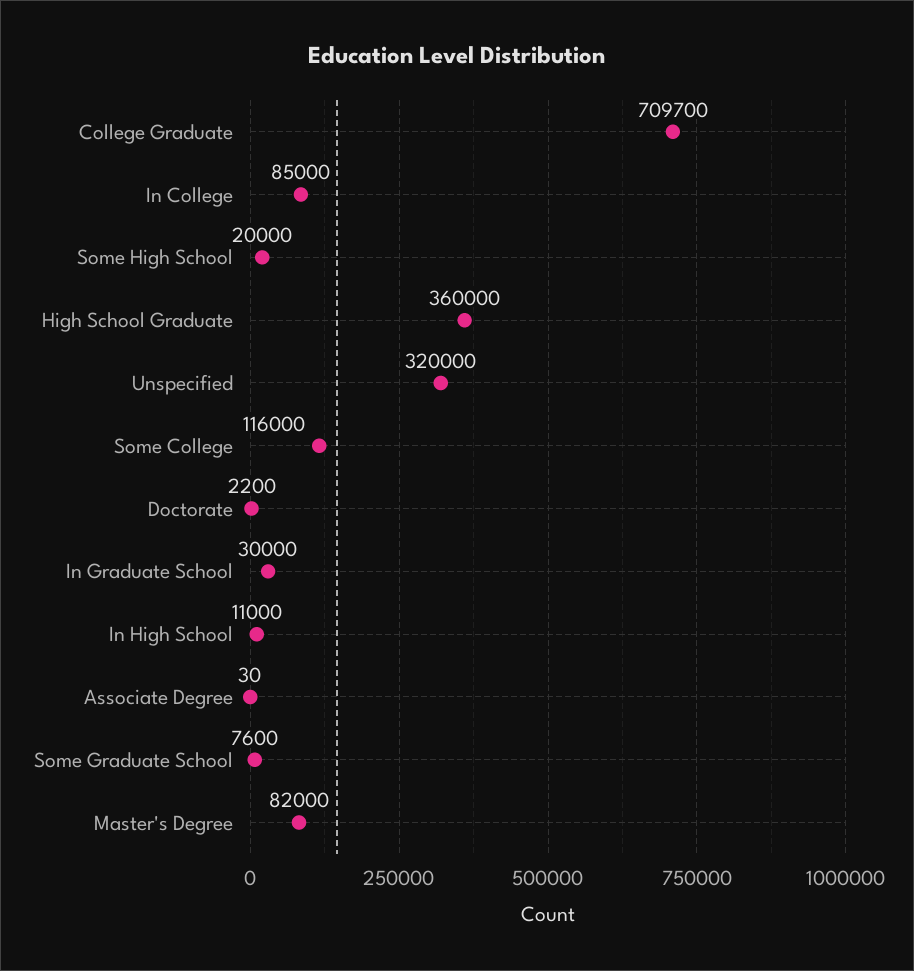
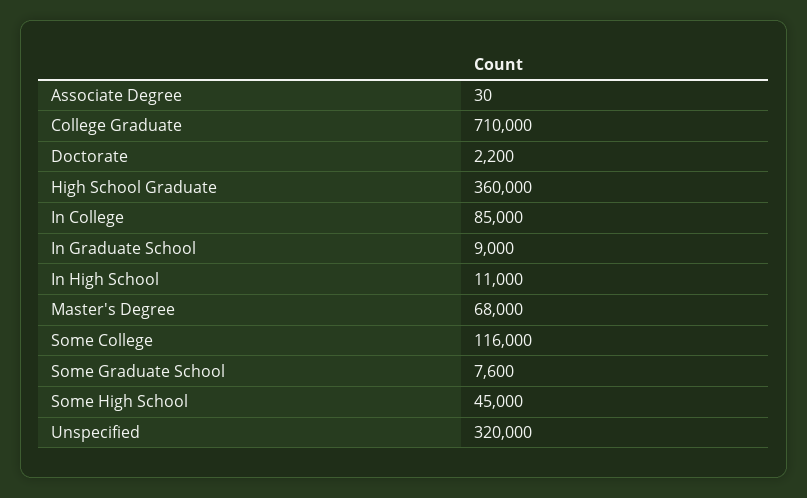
College Graduate: 709700 -> 710000
Some High School: 20000 -> 45000
In Graduate School: 30000 -> 9000
Master's Degree: 82000 -> 68000

